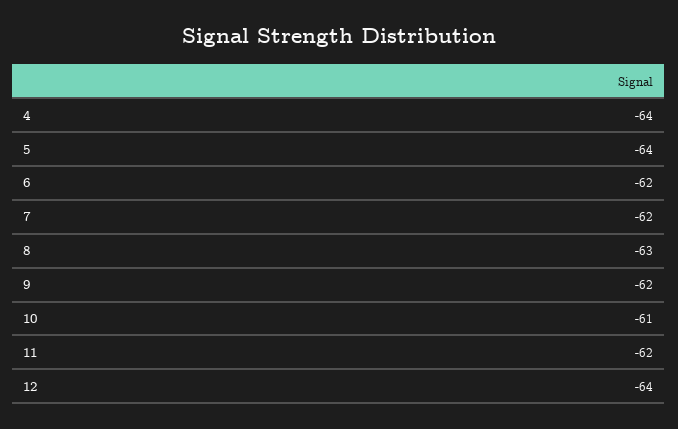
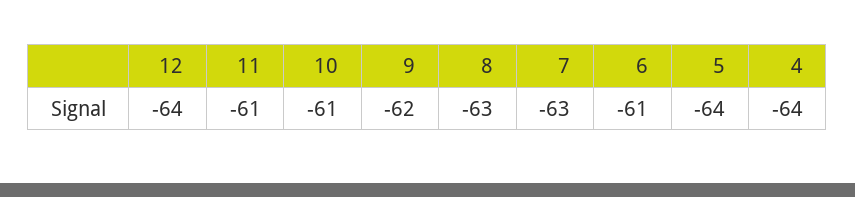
6: -62 -> -61
7: -62 -> -63
11: -62 -> -61

